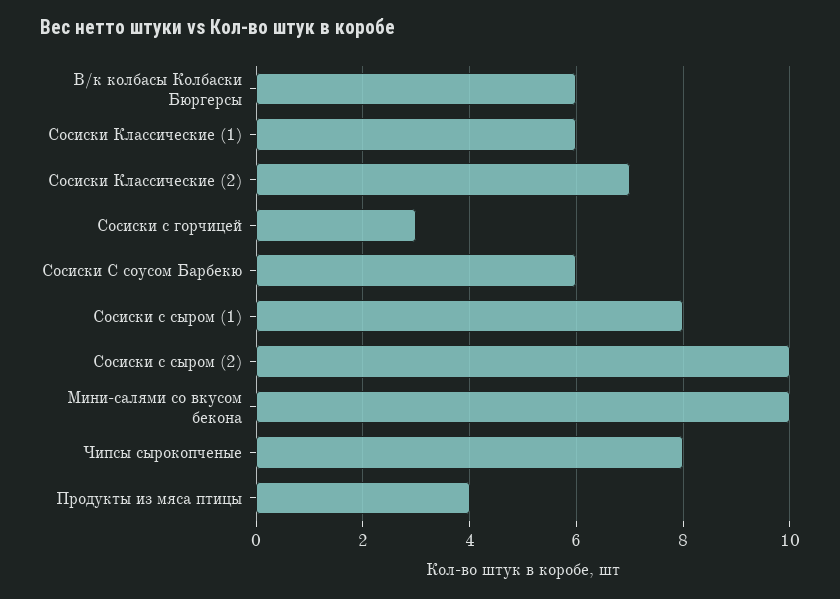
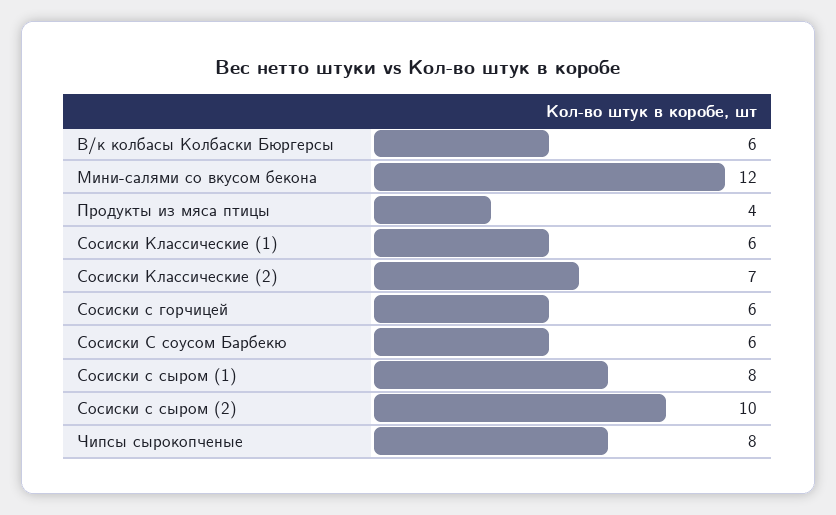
Сосиски с горчицей: 3 -> 6
Мини-салями со вкусом бекона: 10 -> 12

